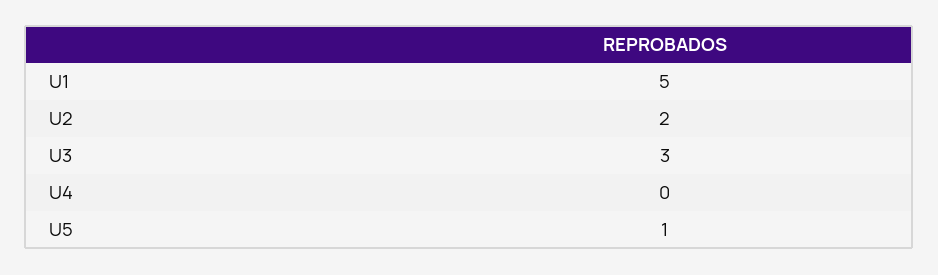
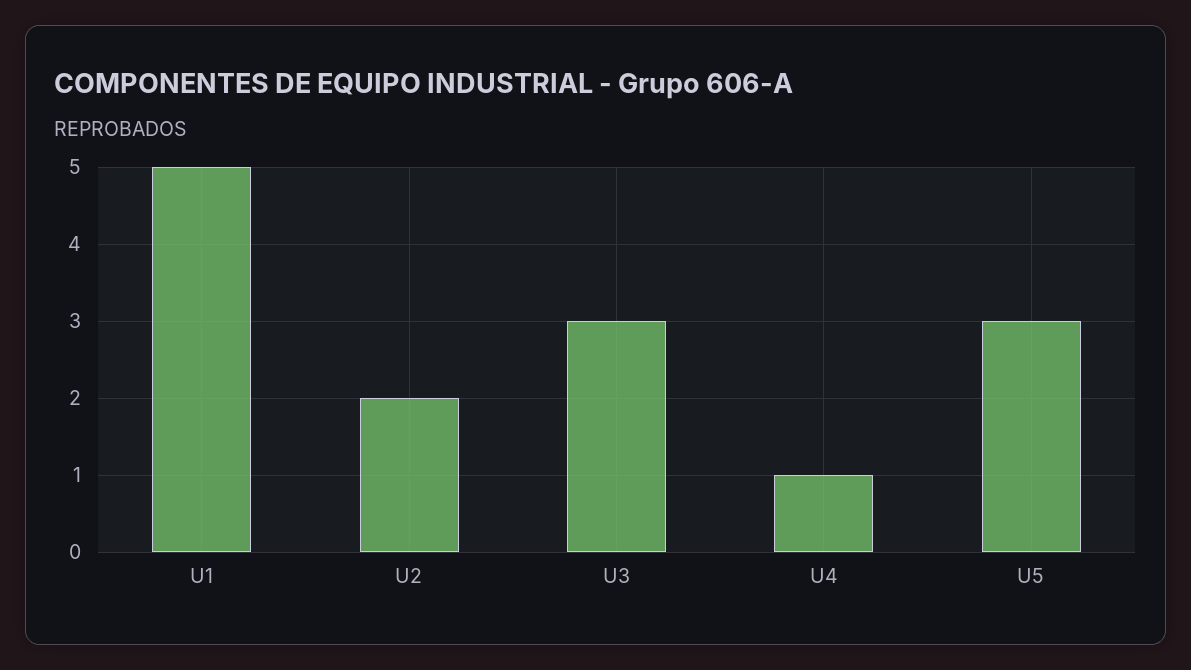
U4: 0 -> 1
U5: 1 -> 3

